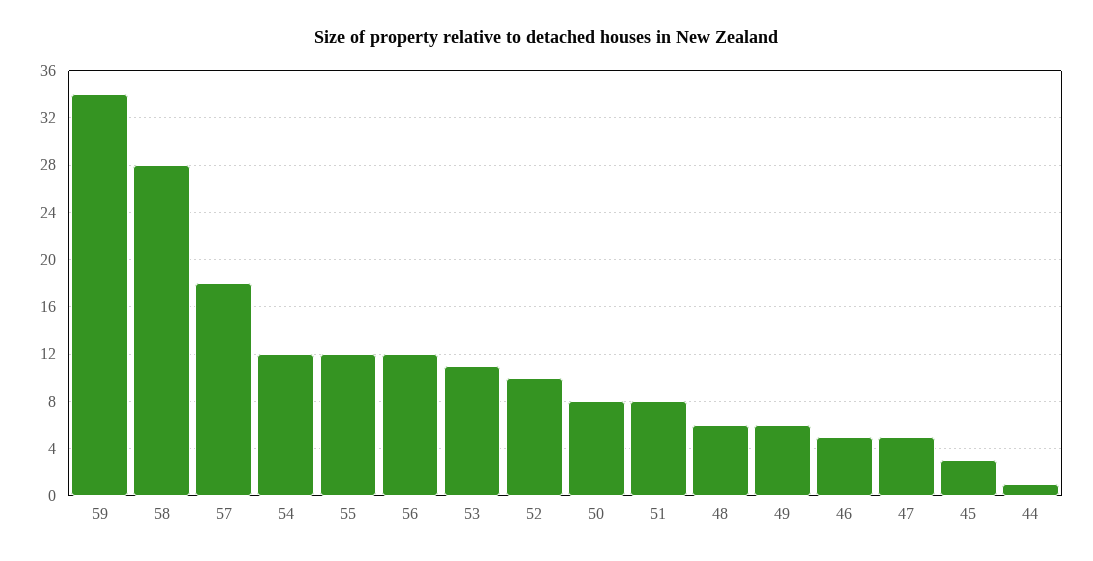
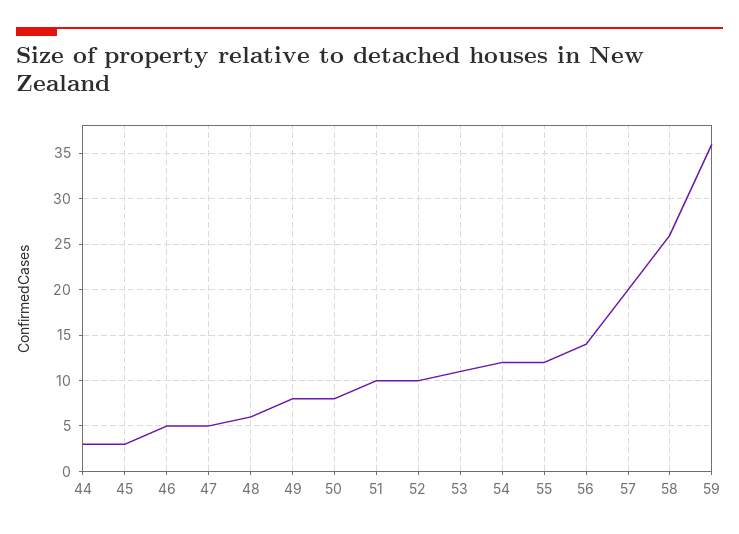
59: 34 -> 36
58: 28 -> 26
57: 18 -> 20
56: 12 -> 14
51: 8 -> 10
49: 6 -> 8
44: 1 -> 3

